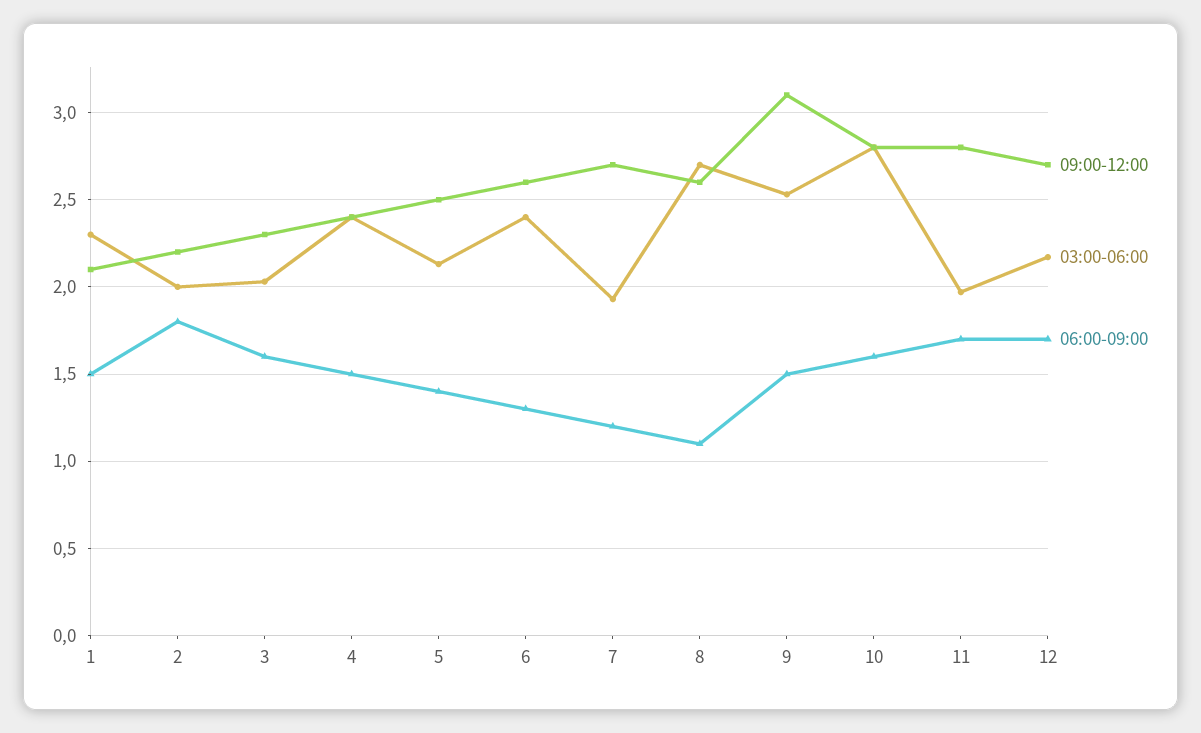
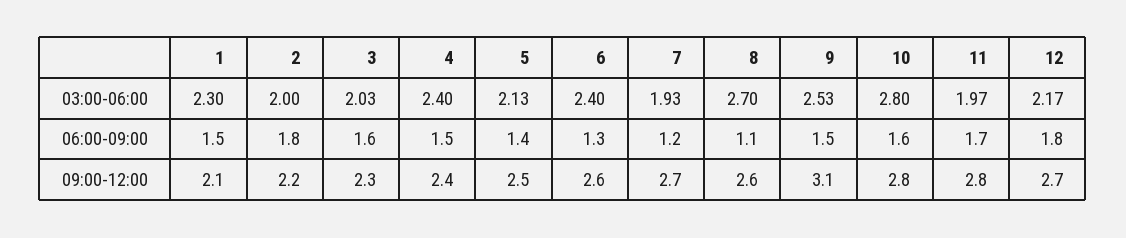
06:00-09:00, 12: 1.7 -> 1.8

